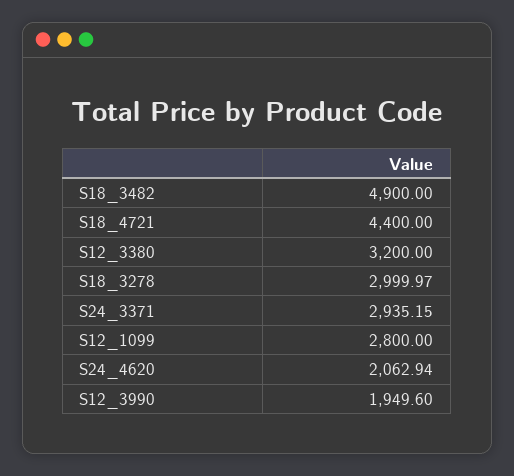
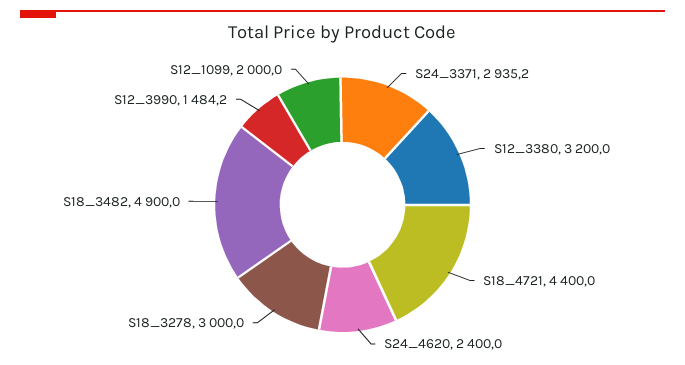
S12_1099: 2800 -> 2000
S24_4620: 2062.94 -> 2400
S12_3990: 1949.6 -> 1484.2

